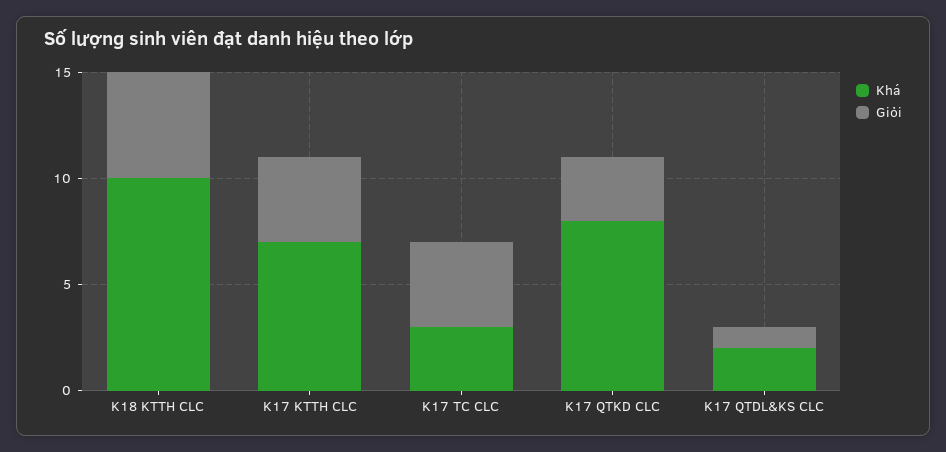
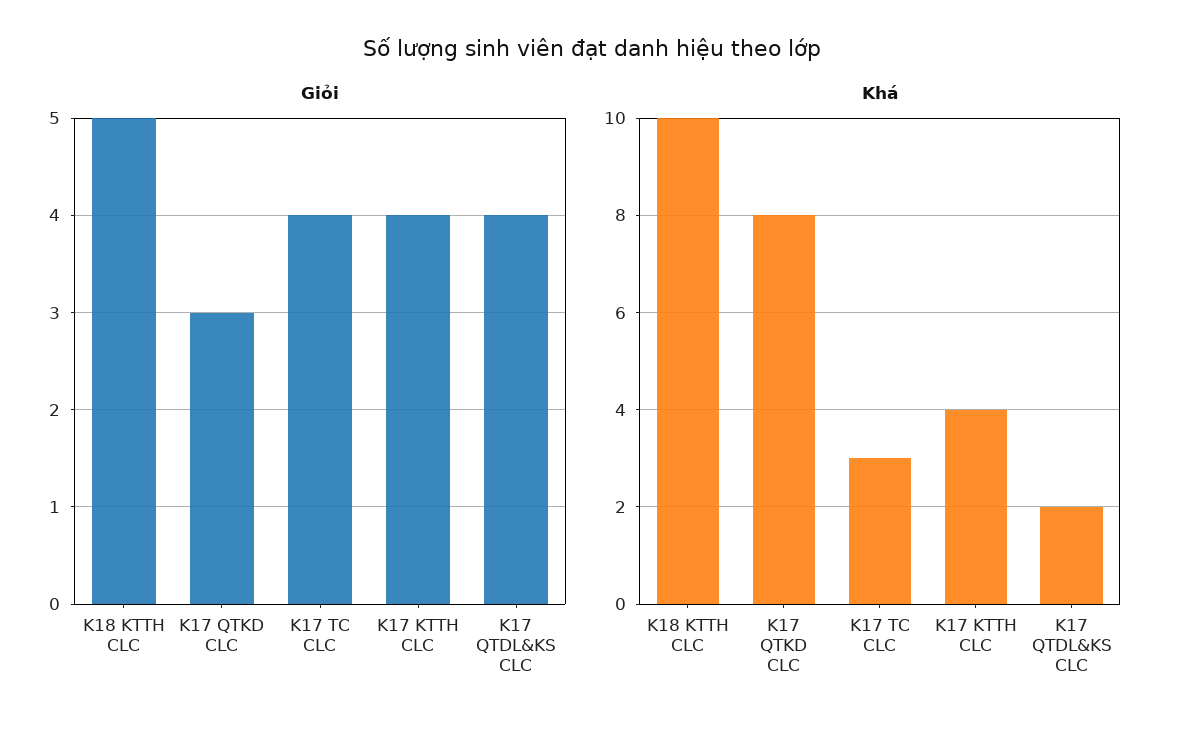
Khá, K17 KTTH CLC: 7 -> 4
Giỏi, K17 QTDL&KS CLC: 1 -> 4

